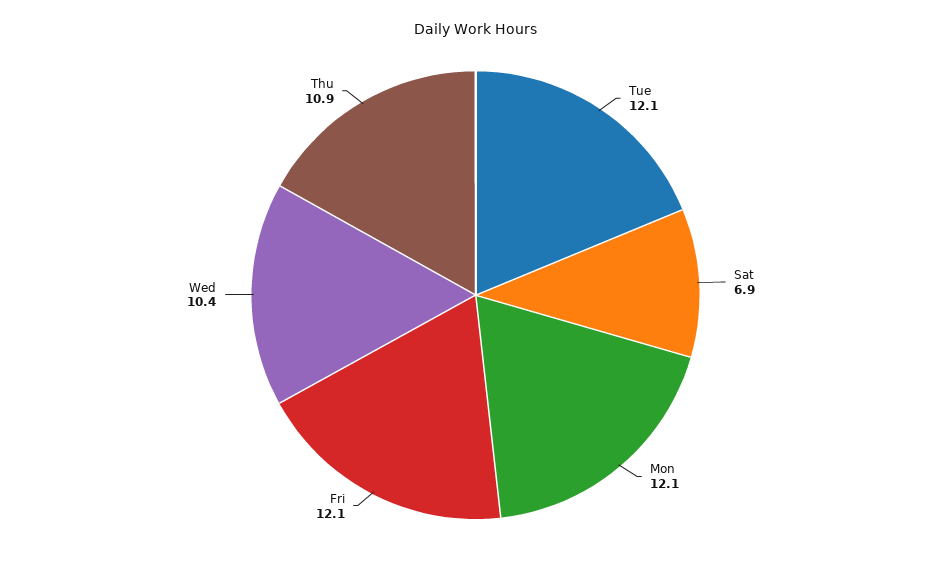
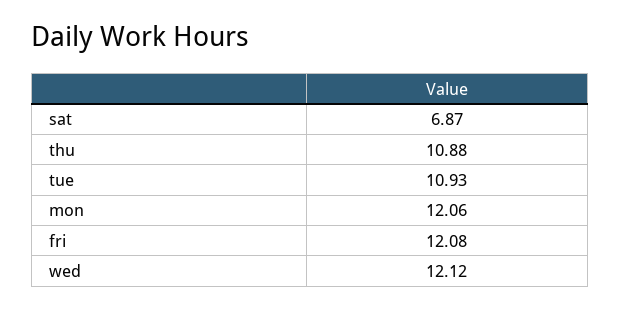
Tue: 12.1 -> 10.93
Wed: 10.4 -> 12.12

